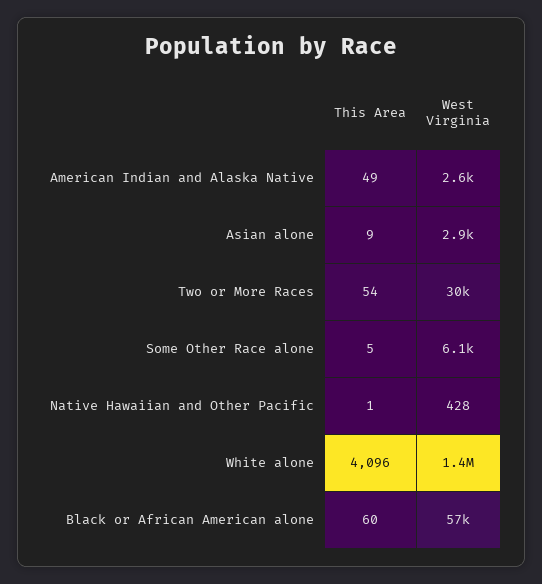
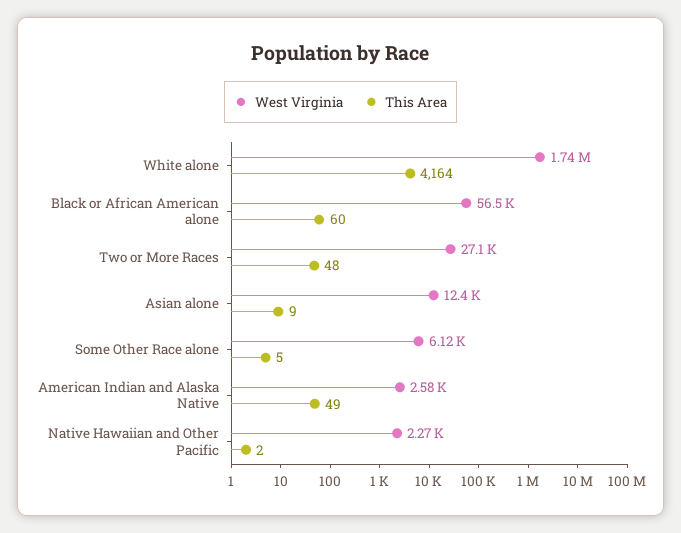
West Virginia, Asian alone: 2900 -> 12400
This Area, Two or More Races: 54 -> 48
West Virginia, Two or More Races: 30000 -> 27100
This Area, Native Hawaiian and Other Pacific: 1 -> 2
West Virginia, Native Hawaiian and Other Pacific: 428 -> 2270
This Area, White alone: 4096 -> 4164
West Virginia, White alone: 1400000 -> 1740000

